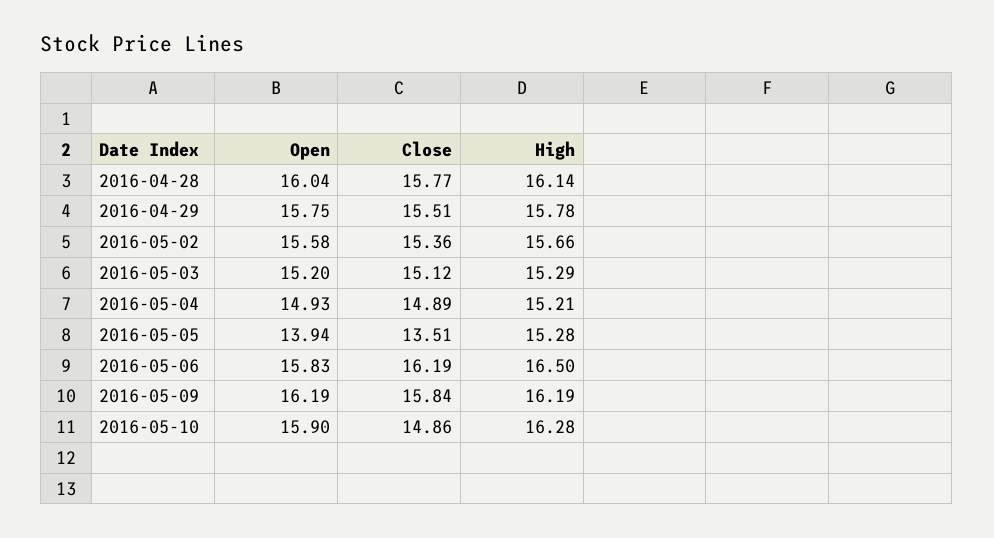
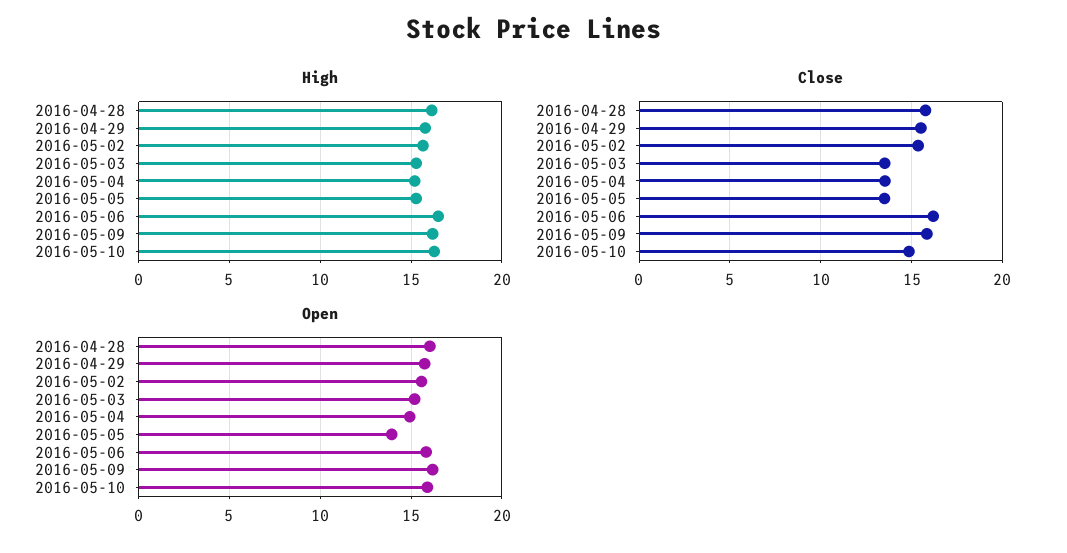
Close, 2016-05-03: 15.12 -> 13.5
Close, 2016-05-04: 14.89 -> 13.5

